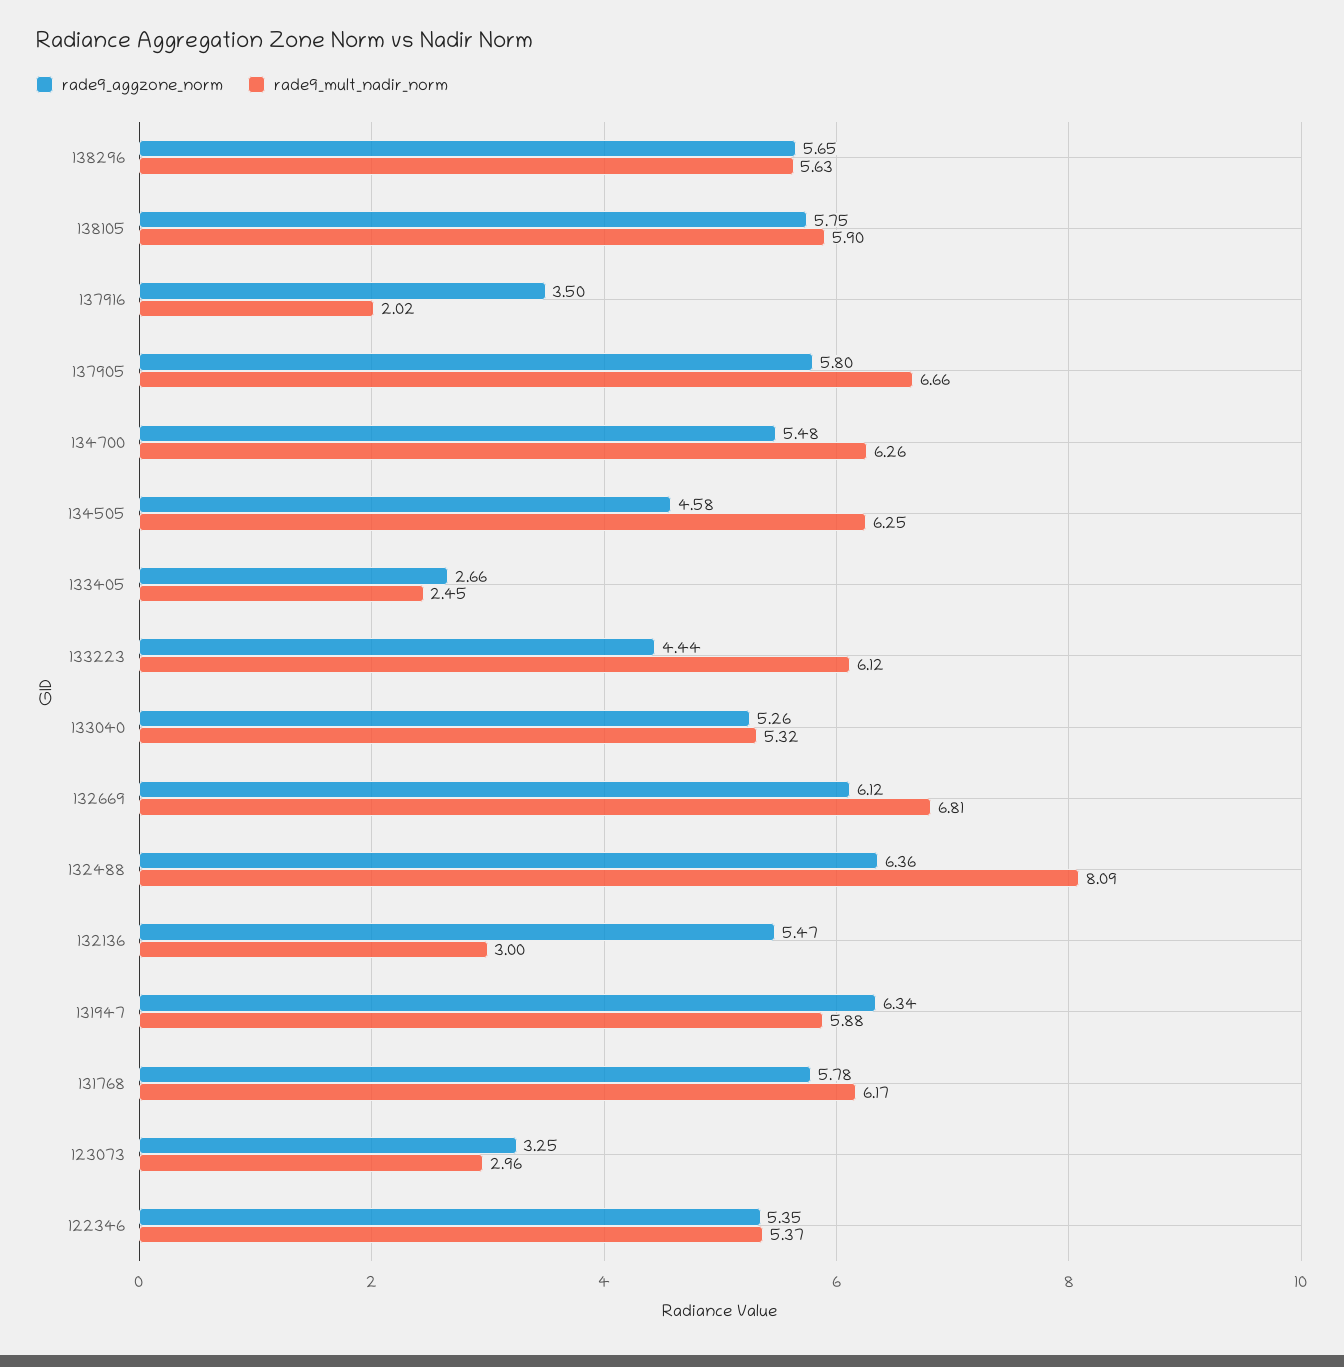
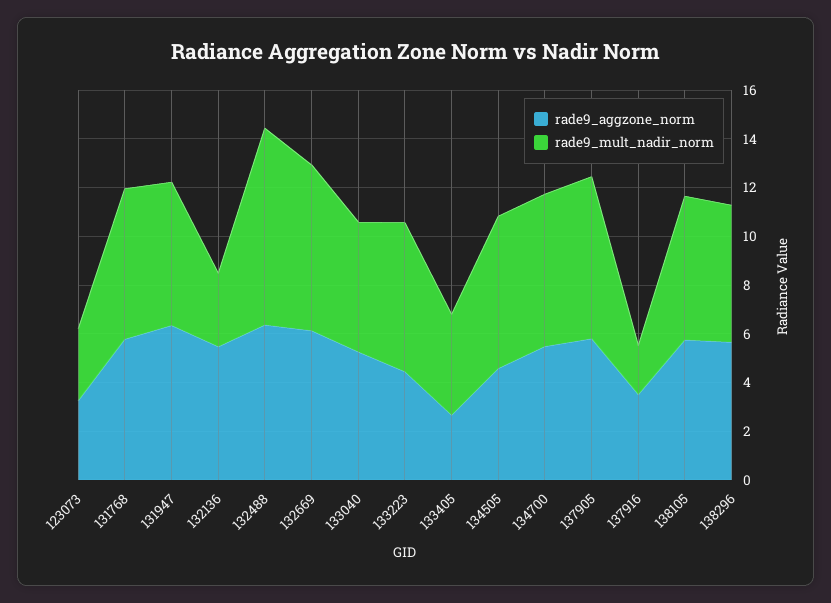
rade9_mult_nadir_norm, 133405: 2.45 -> 4
rade9_aggzone_norm, 122346: 5.35 -> none
rade9_mult_nadir_norm, 122346: 5.37 -> none

